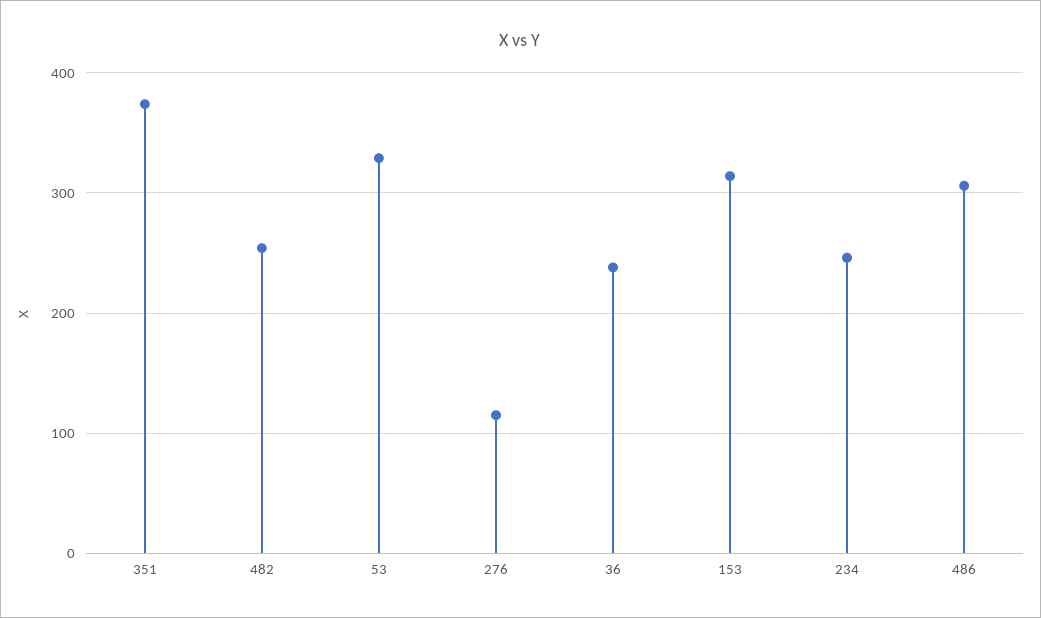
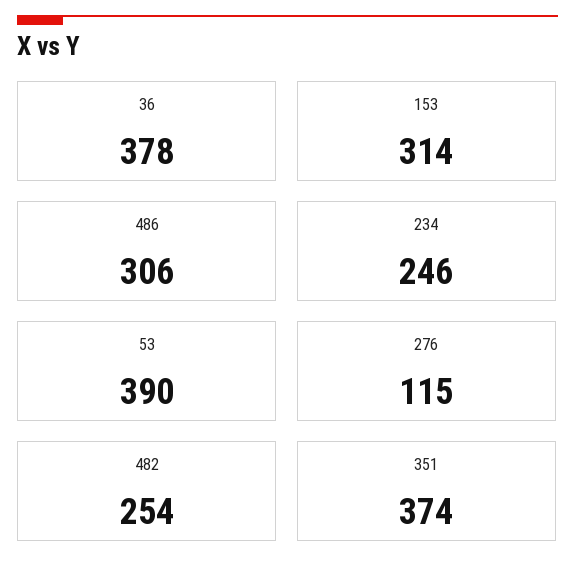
53: 330 -> 390
36: 240 -> 378

